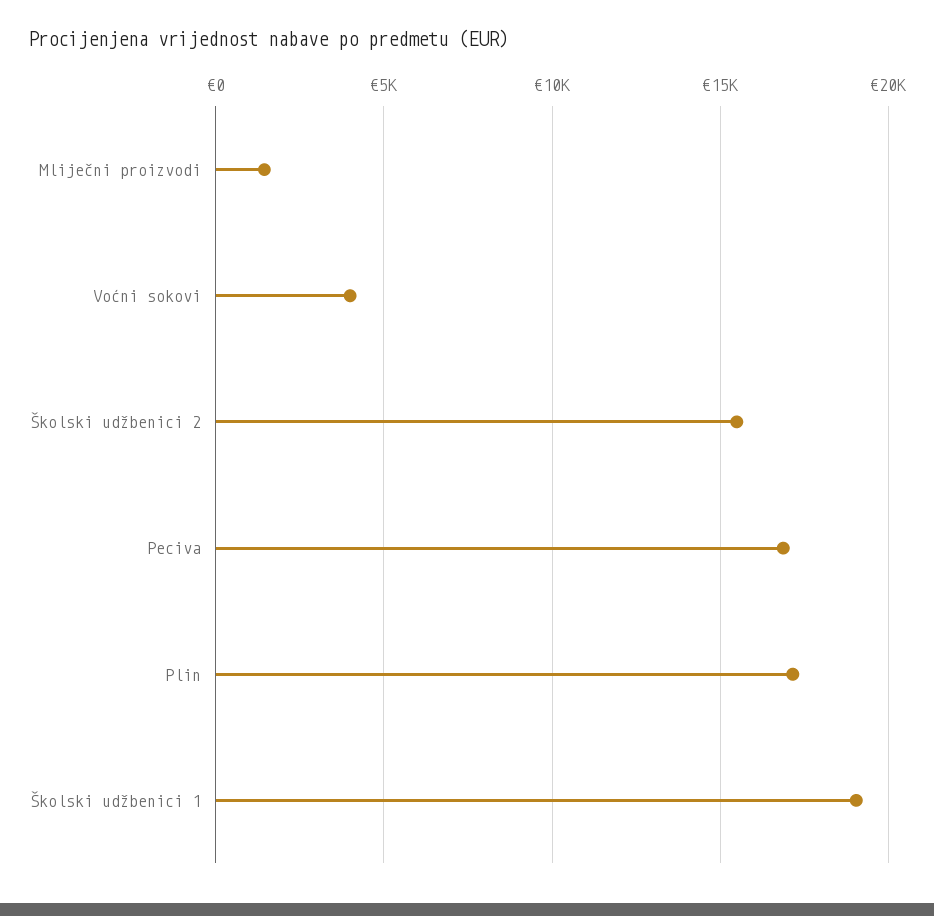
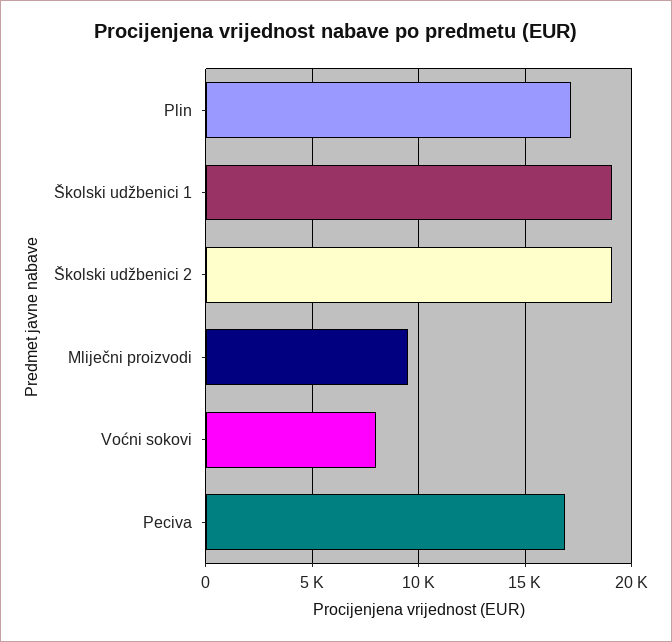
Mliječni proizvodi: 1500 -> 9500
Voćni sokovi: 4000 -> 8000
Školski udžbenici 2: 15500 -> 19000

